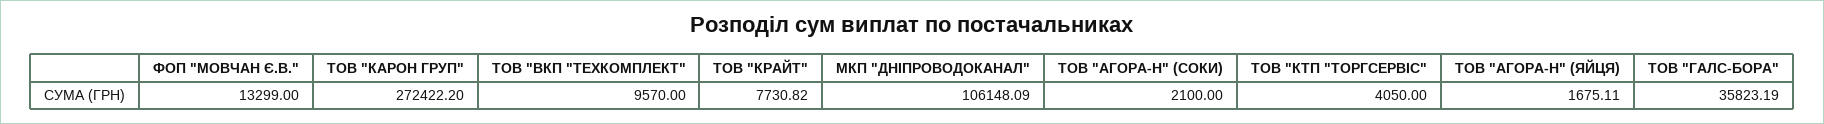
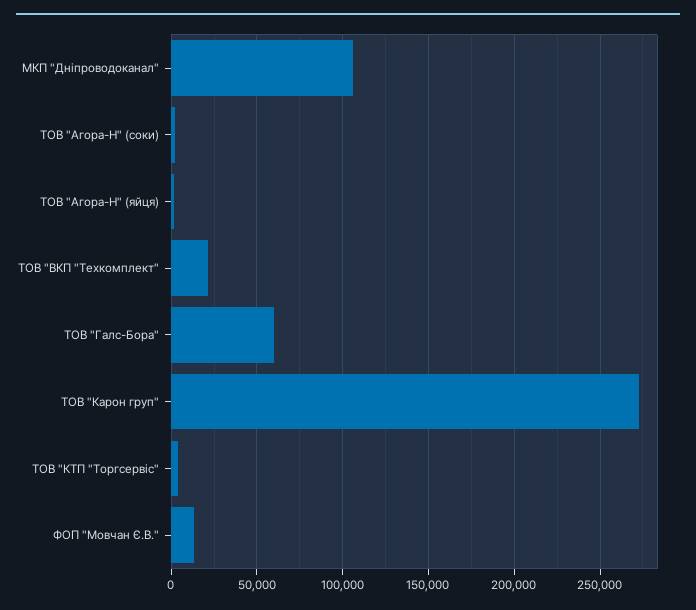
ТОВ "ВКП "ТЕХКОМПЛЕКТ": 9570 -> 20000
ТОВ "КРАЙТ": 7730.82 -> none
ТОВ "ГАЛС-БОРА": 35823.19 -> 60000

